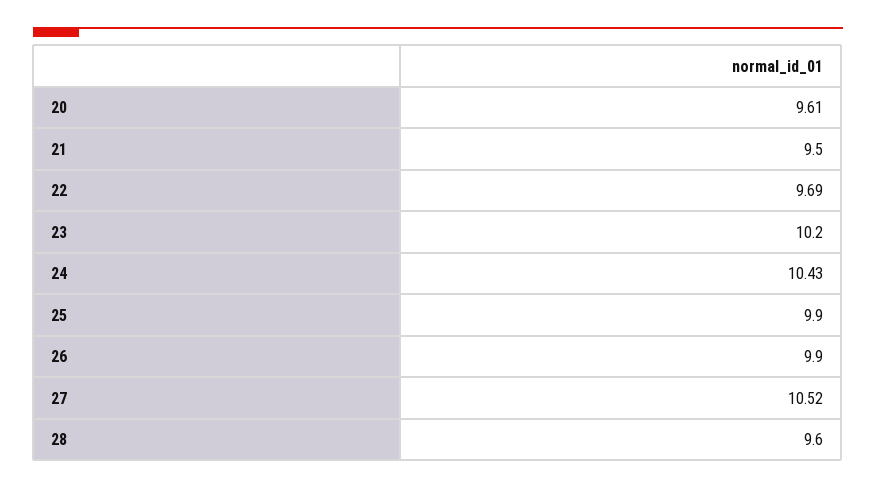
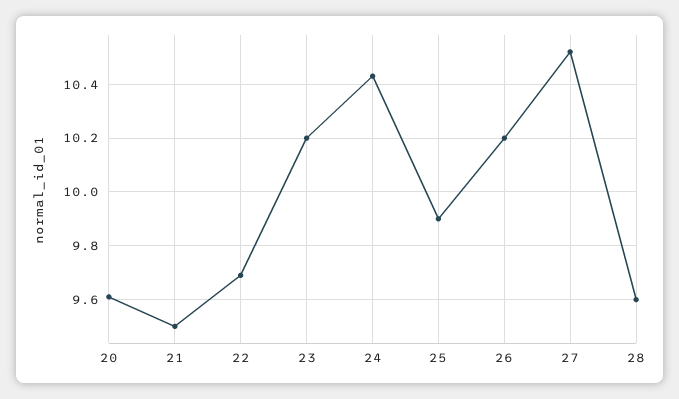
26: 9.9 -> 10.2

